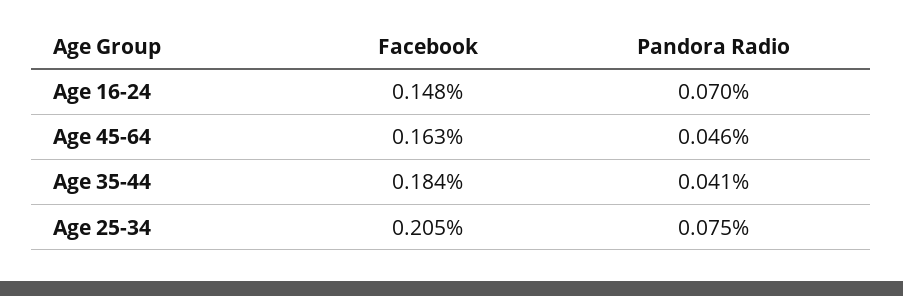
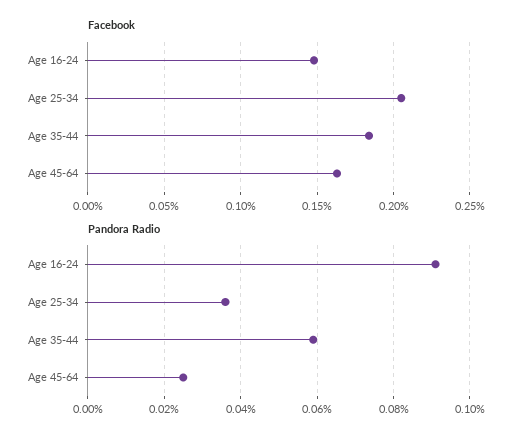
Pandora Radio, Age 16-24: 0.07 -> 0.09
Pandora Radio, Age 45-64: 0.046 -> 0.025
Pandora Radio, Age 35-44: 0.041 -> 0.06
Pandora Radio, Age 25-34: 0.075 -> 0.035

